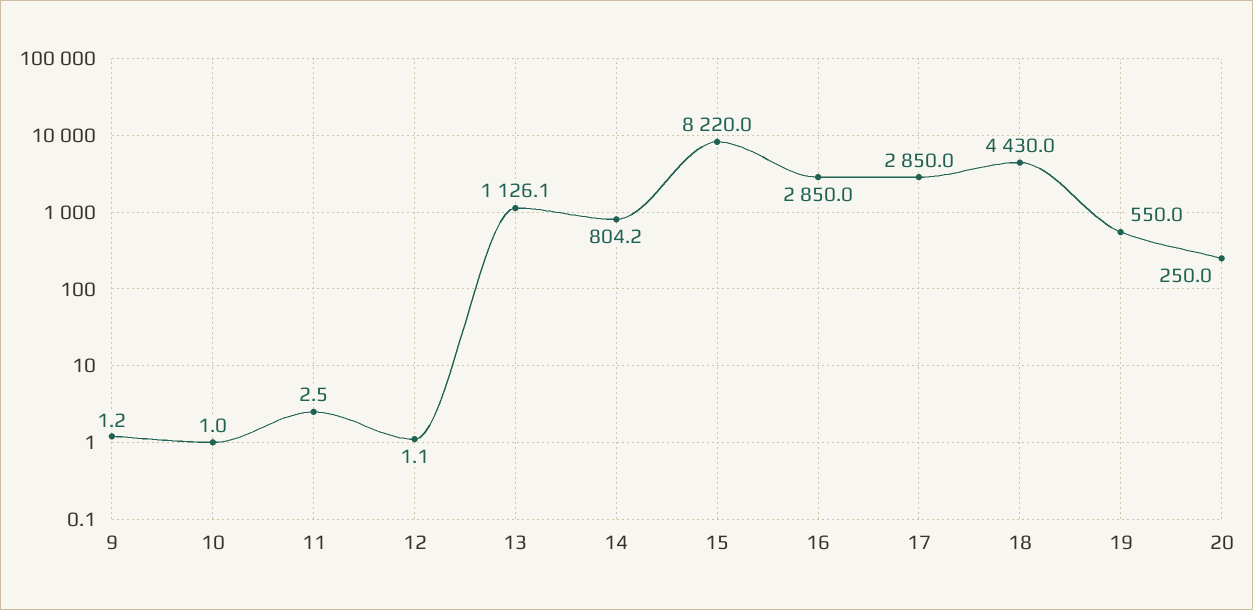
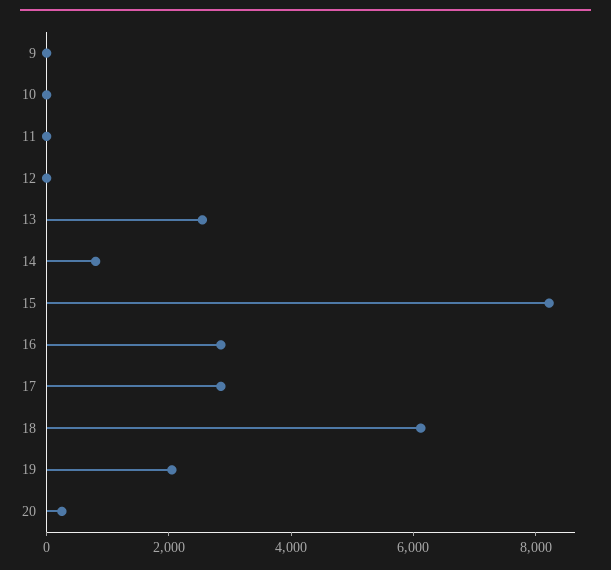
13: 1126.1 -> 2500
18: 4430 -> 6000
19: 550 -> 2000

